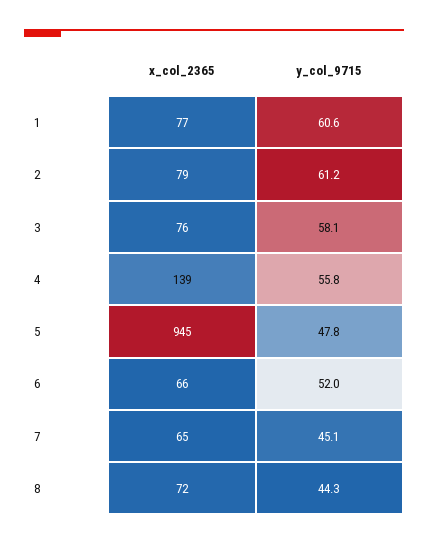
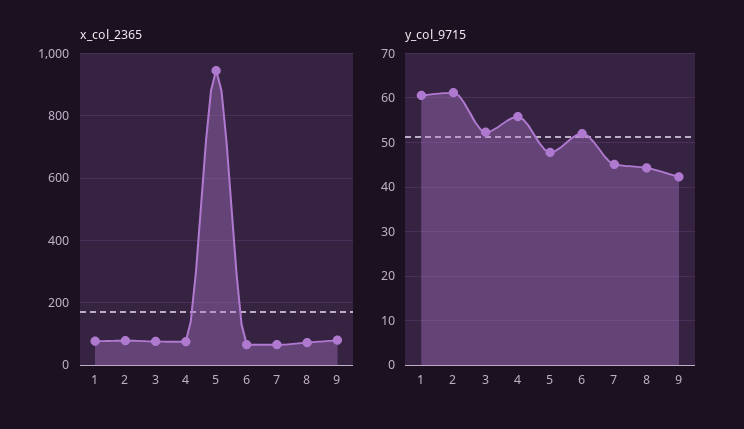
y_col_9715, 3: 58.1 -> 52
x_col_2365, 4: 139 -> 80
x_col_2365, 9: none -> 80
y_col_9715, 9: none -> 42

